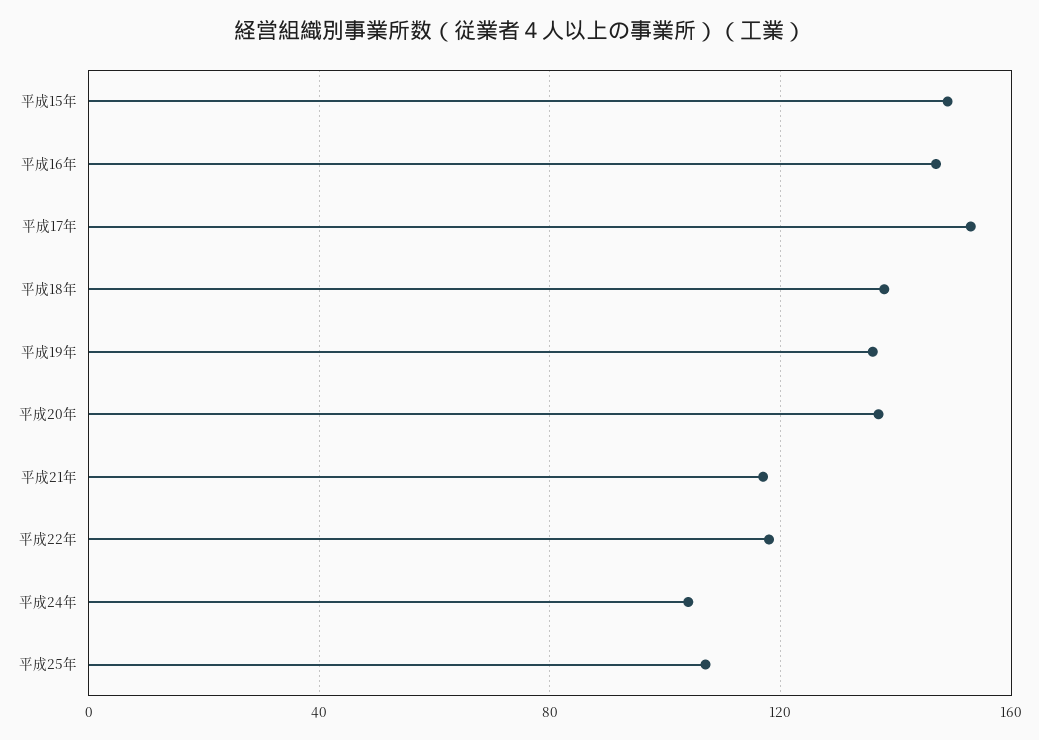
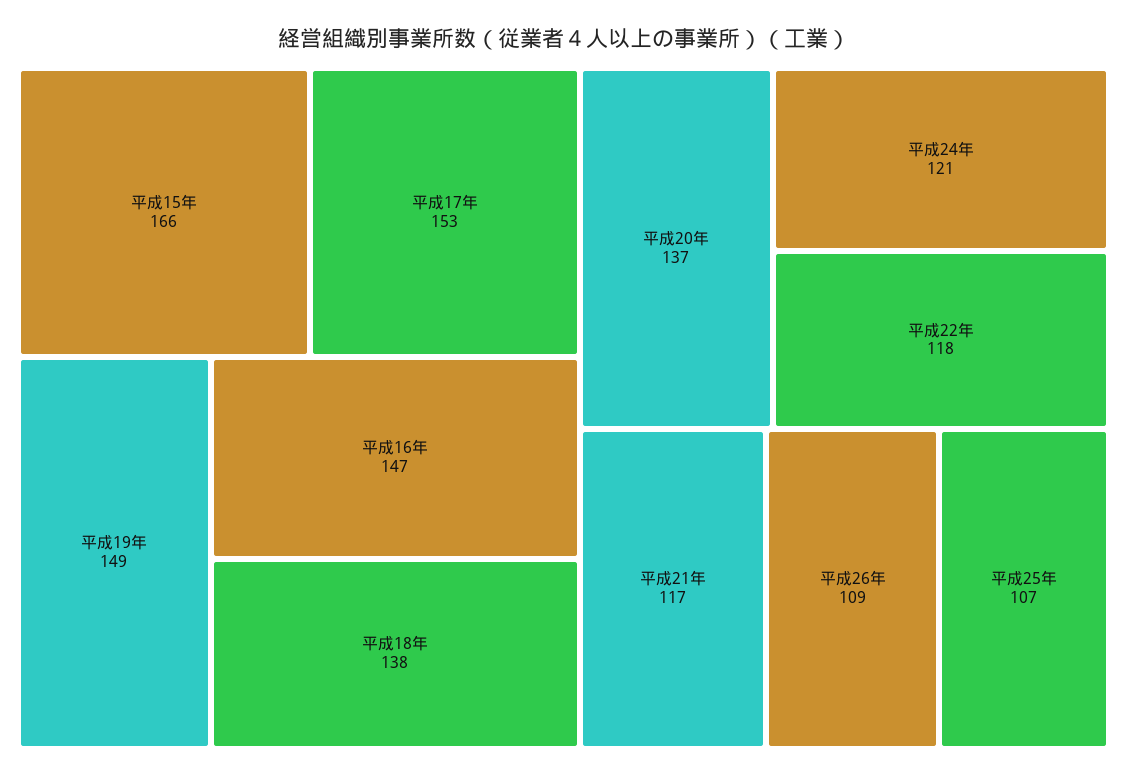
平成15年: 150 -> 166
平成19年: 135 -> 149
平成24年: 105 -> 121
平成26年: none -> 109

